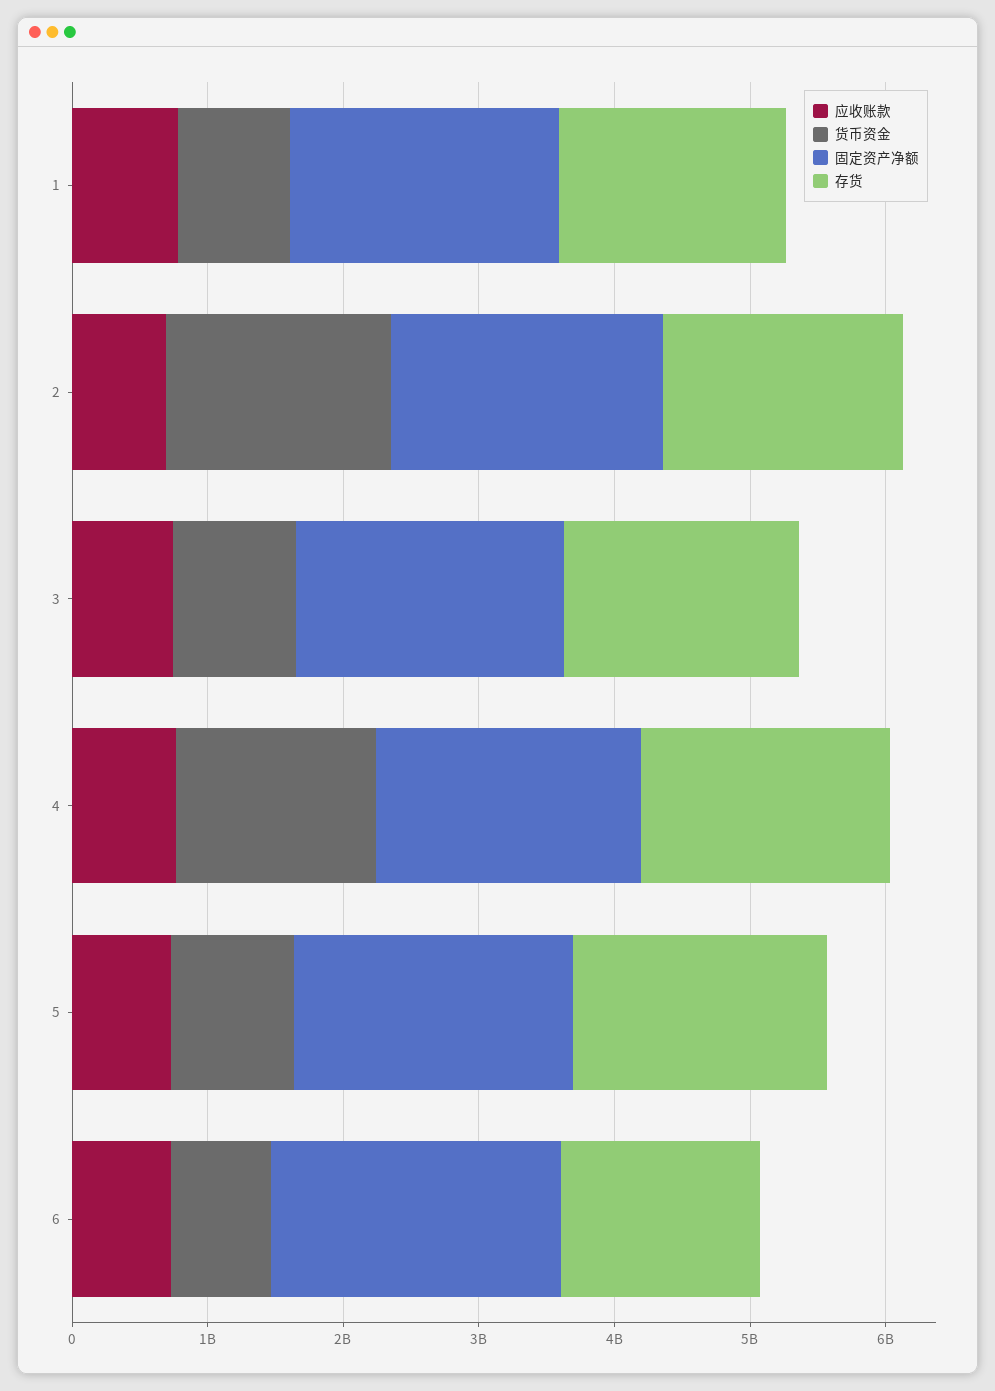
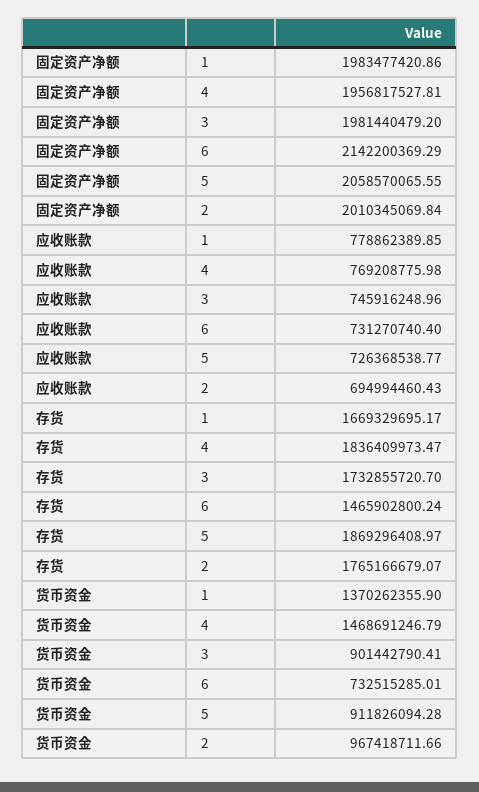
货币资金, 1: 800000000 -> 1370262355.9
货币资金, 2: 1600000000 -> 967418711.66

